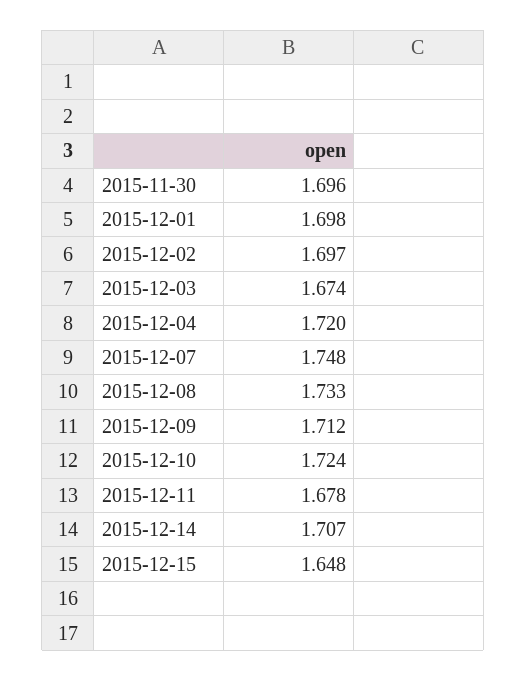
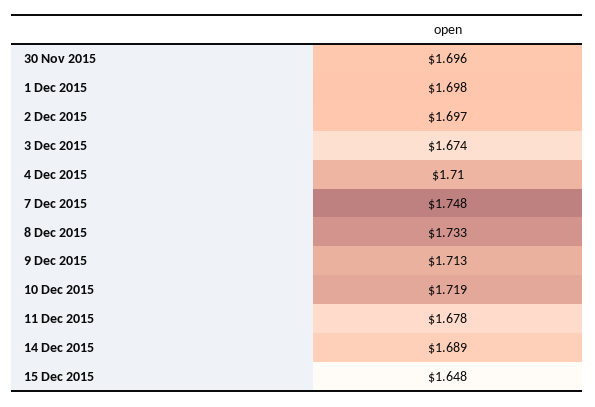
2015-12-04: 1.72 -> 1.71
2015-12-09: 1.712 -> 1.713
2015-12-10: 1.724 -> 1.719
2015-12-14: 1.707 -> 1.689

